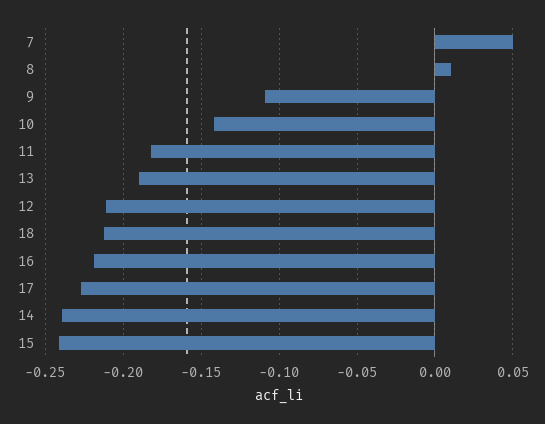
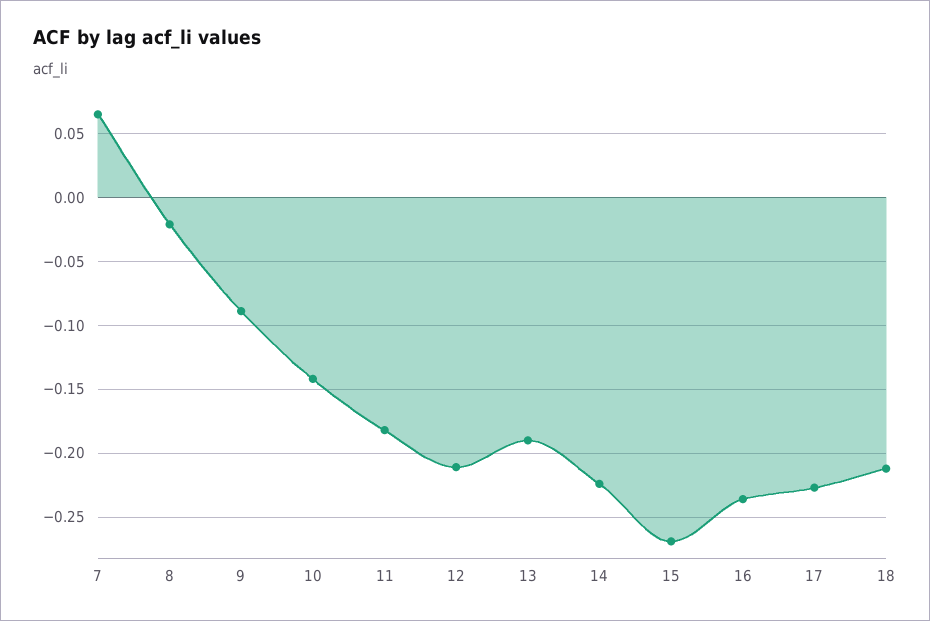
7: 0.05 -> 0.065
8: 0.01 -> -0.02
9: -0.11 -> -0.09
16: -0.22 -> -0.235
14: -0.24 -> -0.225
15: -0.24 -> -0.27

